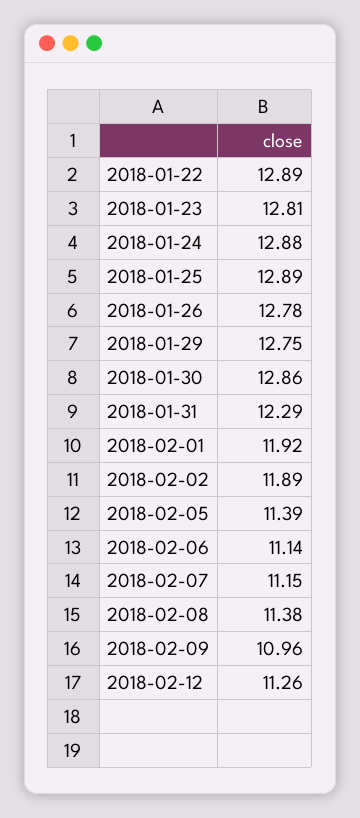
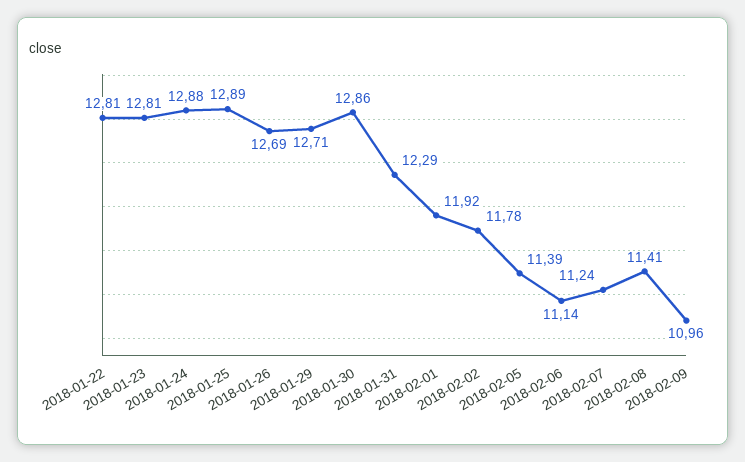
2018-01-22: 12.89 -> 12.81
2018-01-26: 12.78 -> 12.69
2018-01-29: 12.75 -> 12.71
2018-02-02: 11.89 -> 11.78
2018-02-07: 11.15 -> 11.24
2018-02-08: 11.38 -> 11.41
2018-02-12: 11.26 -> none

